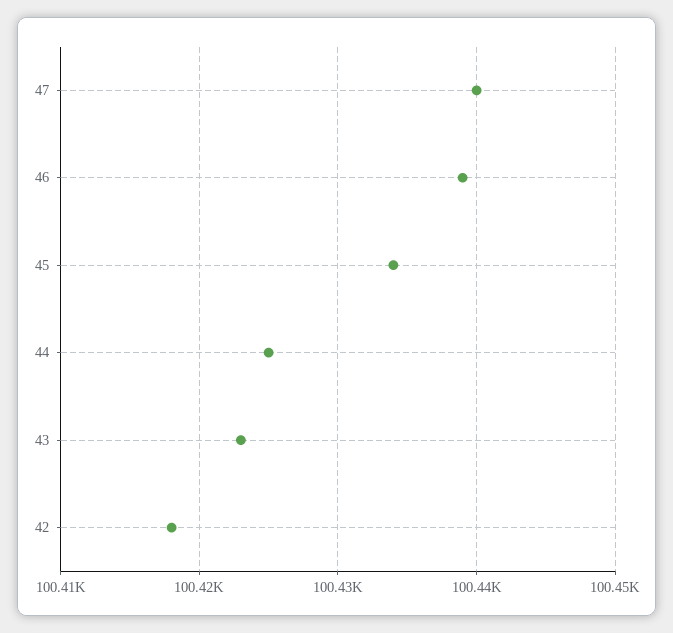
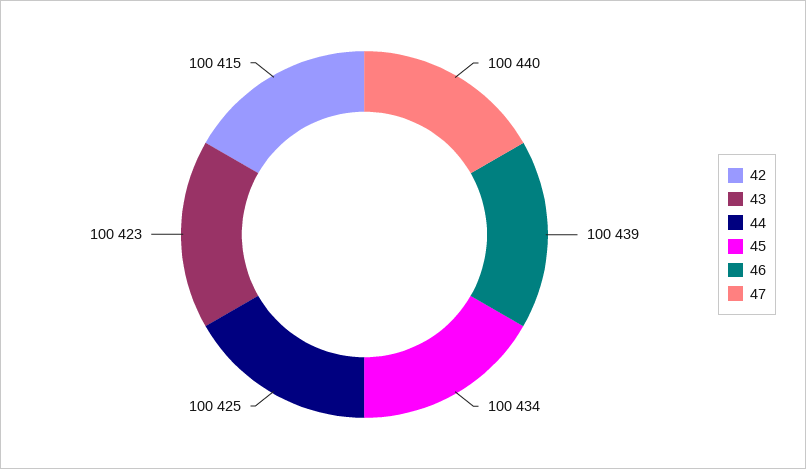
42: 100418 -> 100415

